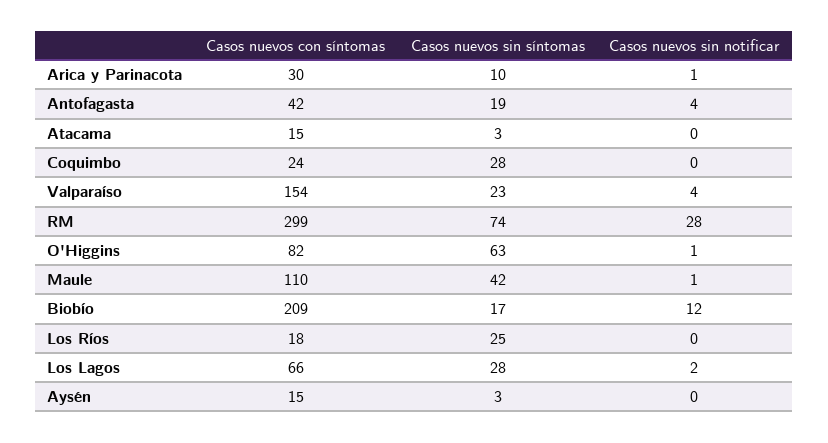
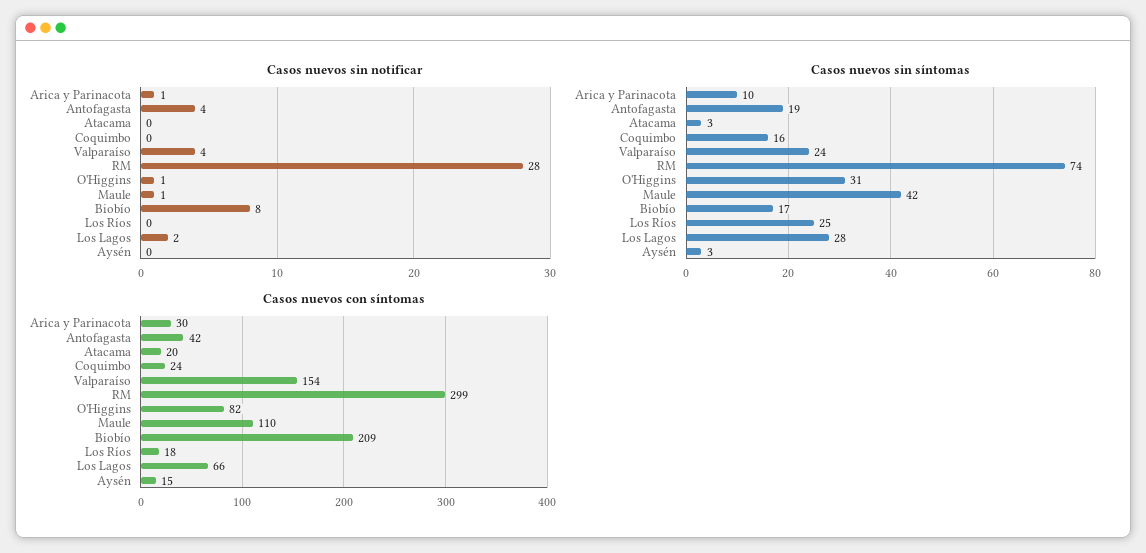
Casos nuevos con síntomas, Atacama: 15 -> 20
Casos nuevos sin síntomas, Coquimbo: 28 -> 16
Casos nuevos sin síntomas, Valparaíso: 23 -> 24
Casos nuevos sin síntomas, O'Higgins: 63 -> 31
Casos nuevos sin notificar, Biobío: 12 -> 8

